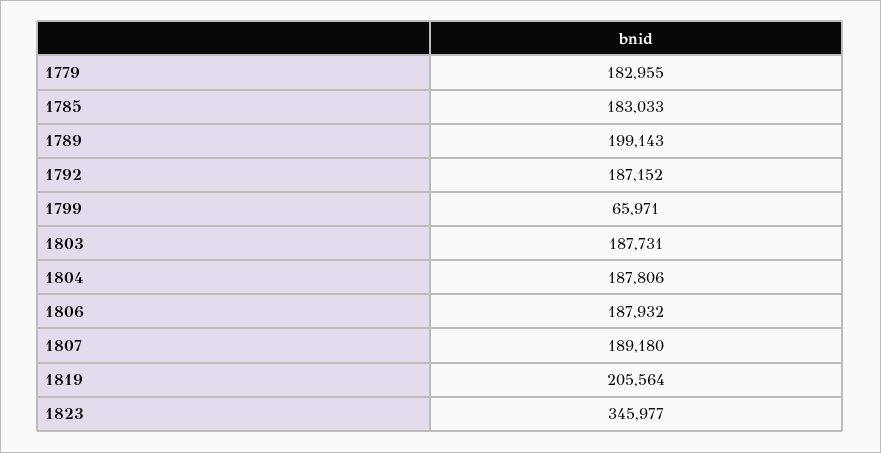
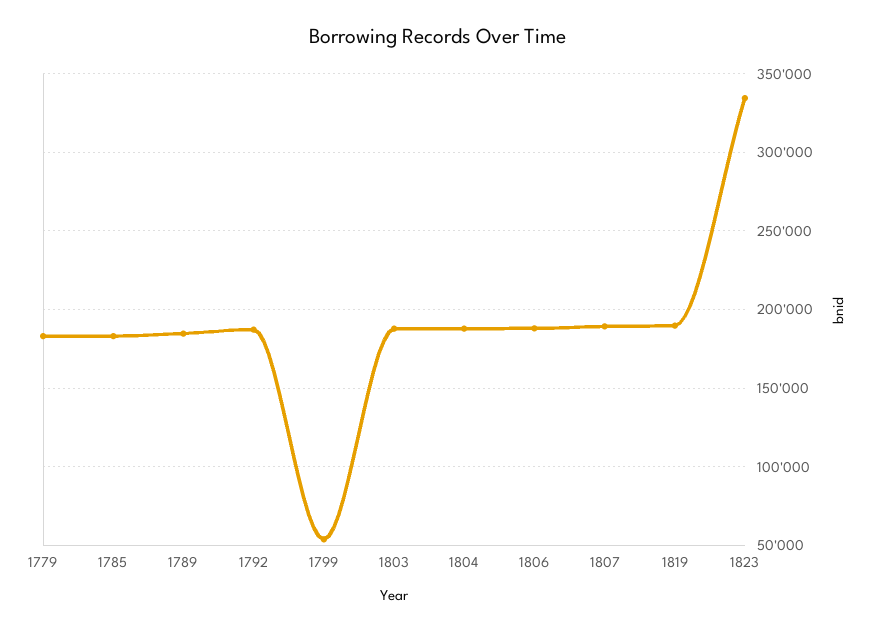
1789: 199143 -> 185000
1799: 65971 -> 55000
1819: 205564 -> 190000
1823: 345977 -> 335000

